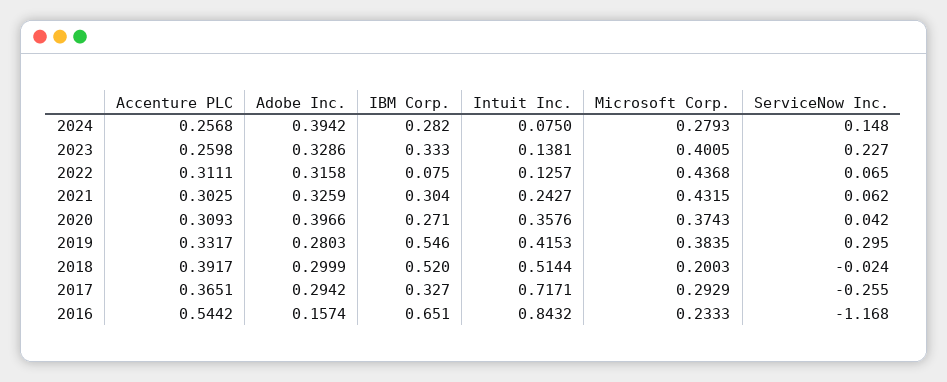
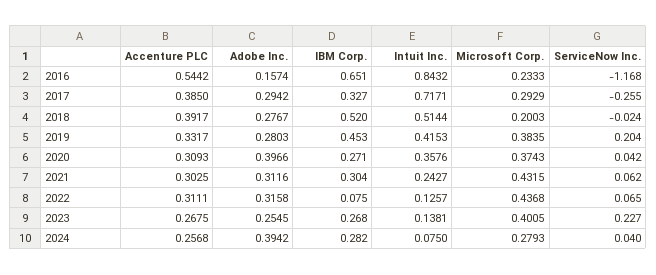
ServiceNow Inc., 2024: 0.148 -> 0.04
Accenture PLC, 2023: 0.2598 -> 0.2675
Adobe Inc., 2023: 0.3286 -> 0.2545
IBM Corp., 2023: 0.333 -> 0.268
Adobe Inc., 2021: 0.3259 -> 0.3116
IBM Corp., 2019: 0.546 -> 0.453
ServiceNow Inc., 2019: 0.295 -> 0.204
Adobe Inc., 2018: 0.2999 -> 0.2767
Accenture PLC, 2017: 0.3651 -> 0.385

